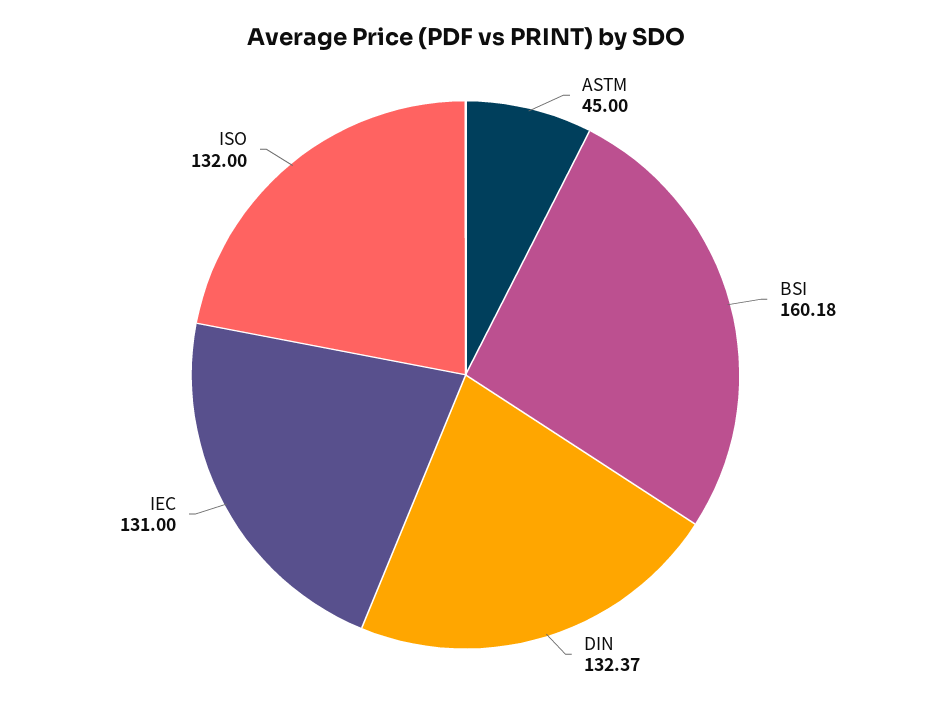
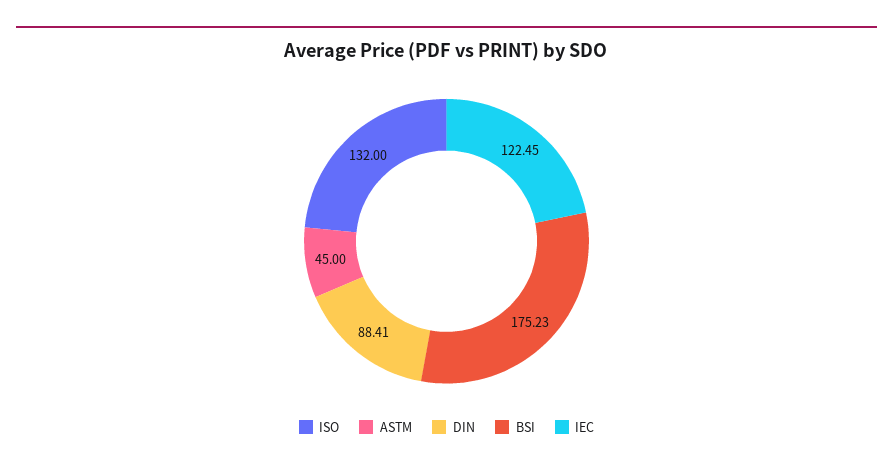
BSI: 160.18 -> 175.23
DIN: 132.37 -> 88.41
IEC: 131 -> 122.45

